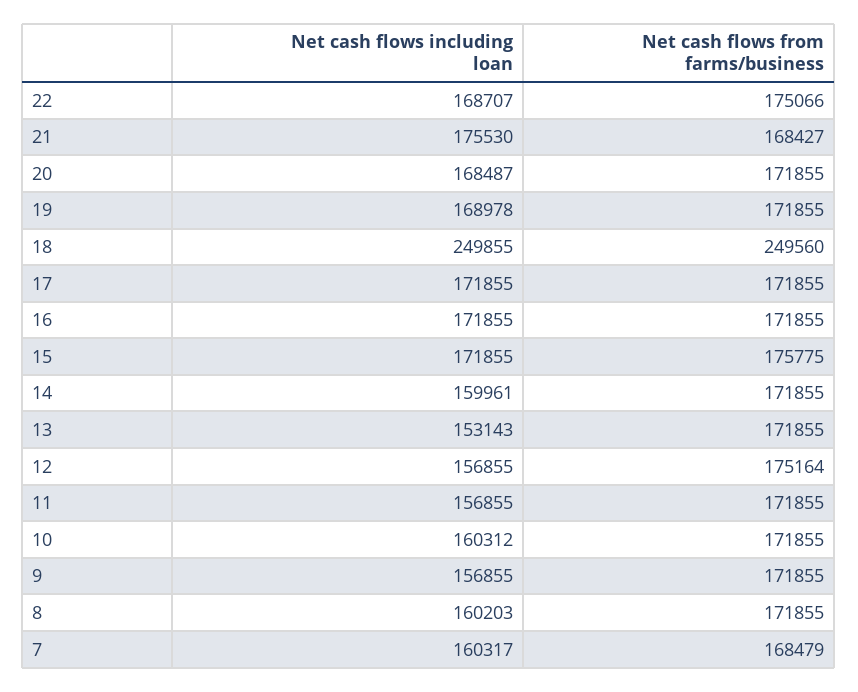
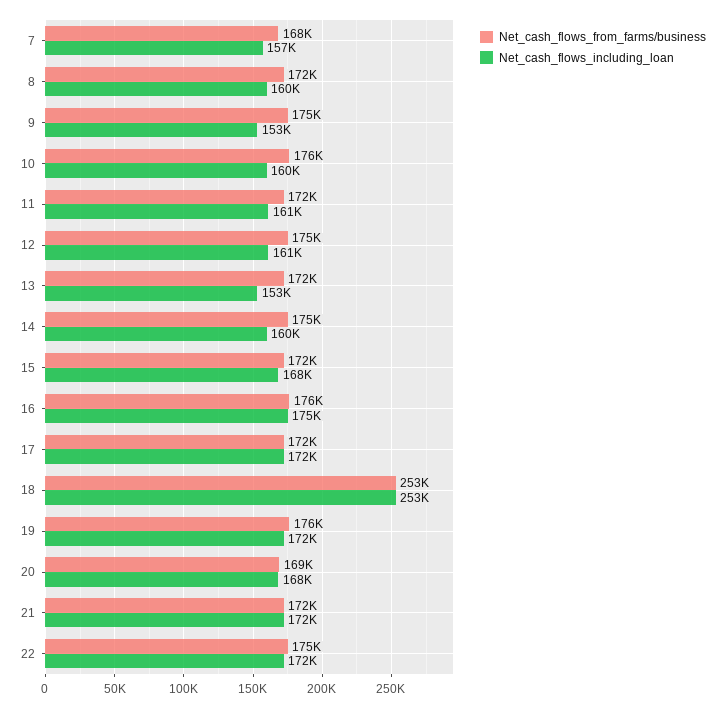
Net cash flows including loan, 22: 168707 -> 172000
Net cash flows including loan, 21: 175530 -> 172000
Net cash flows from farms/business, 21: 168427 -> 172000
Net cash flows from farms/business, 20: 171855 -> 169000
Net cash flows including loan, 19: 168978 -> 172000
Net cash flows from farms/business, 19: 171855 -> 176000
Net cash flows including loan, 18: 249855 -> 253000
Net cash flows from farms/business, 18: 249560 -> 253000
Net cash flows including loan, 16: 171855 -> 175000
Net cash flows from farms/business, 16: 171855 -> 176000
Net cash flows including loan, 15: 171855 -> 168000
Net cash flows from farms/business, 15: 175775 -> 172000
Net cash flows from farms/business, 14: 171855 -> 175000
Net cash flows including loan, 12: 156855 -> 161000
Net cash flows including loan, 11: 156855 -> 161000
Net cash flows from farms/business, 10: 171855 -> 176000
Net cash flows including loan, 9: 156855 -> 153000
Net cash flows from farms/business, 9: 171855 -> 175000
Net cash flows including loan, 7: 160317 -> 157000

